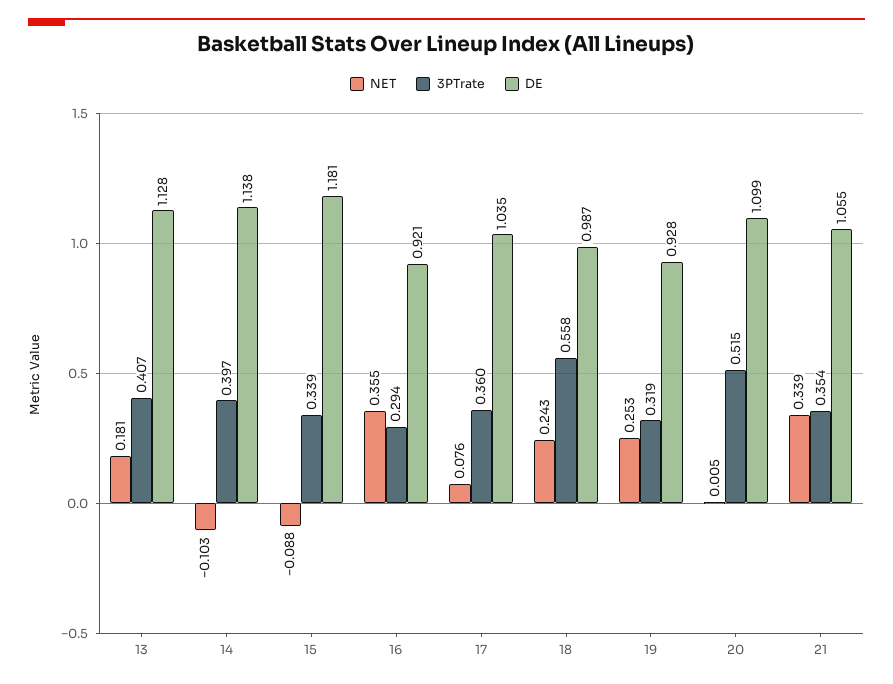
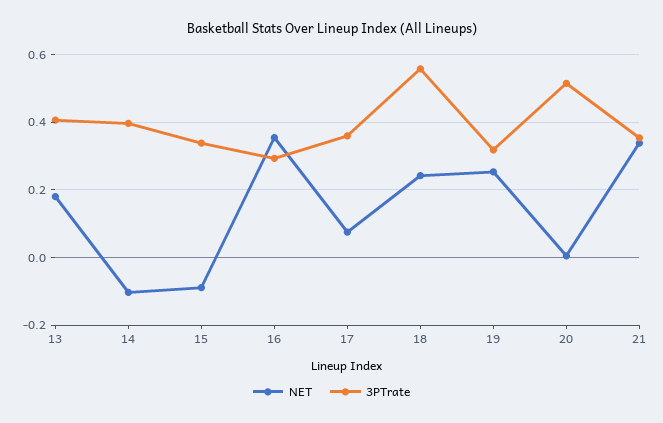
DE, 13: 1.128 -> none
DE, 14: 1.138 -> none
DE, 15: 1.181 -> none
DE, 16: 0.921 -> none
DE, 17: 1.035 -> none
DE, 18: 0.987 -> none
DE, 19: 0.928 -> none
DE, 20: 1.099 -> none
DE, 21: 1.055 -> none

